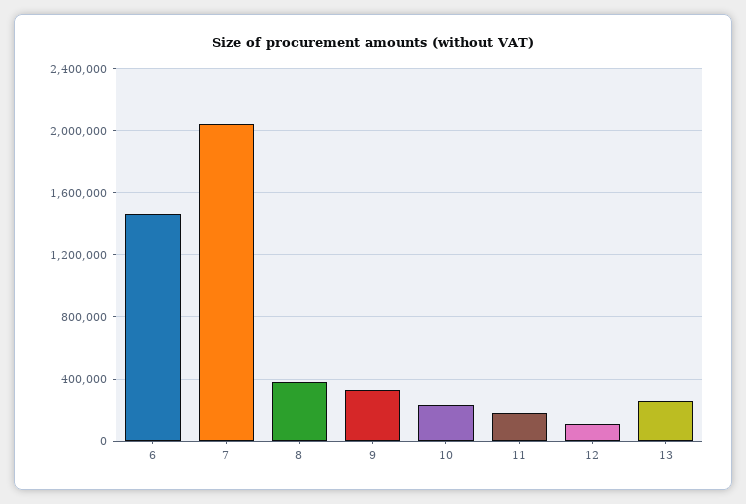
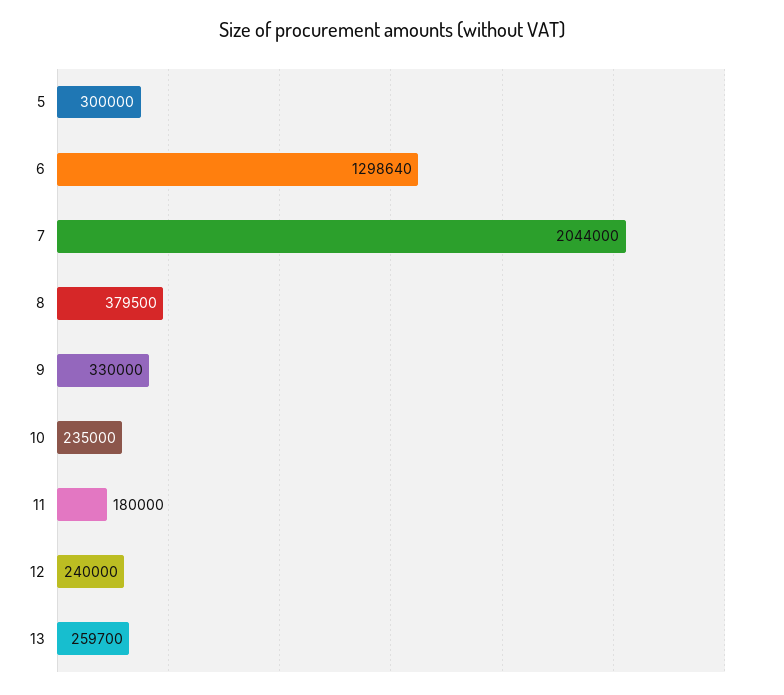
6: 1450000 -> 1298640
12: 100000 -> 240000
5: none -> 300000

